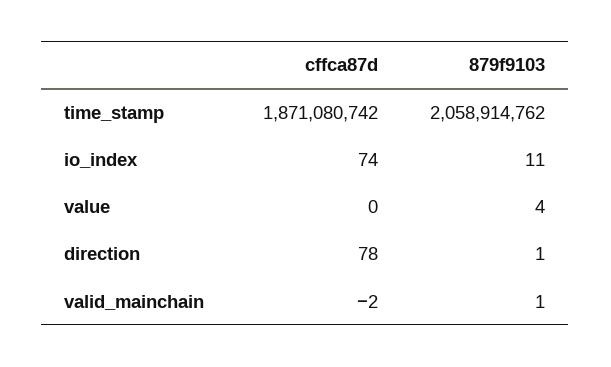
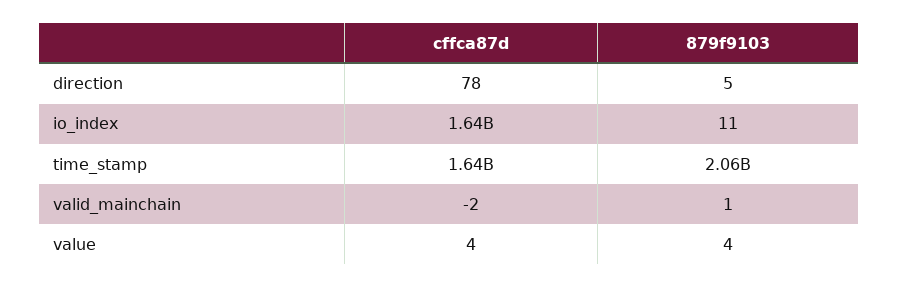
cffca87d, time_stamp: 1871080742 -> 1640000000
cffca87d, io_index: 74 -> 1640000000
cffca87d, value: 0 -> 4
879f9103, direction: 1 -> 5

